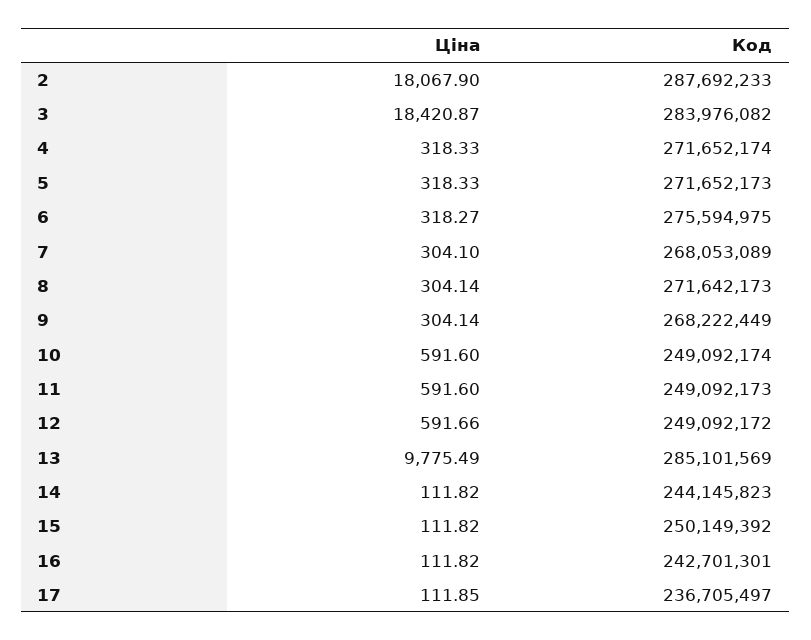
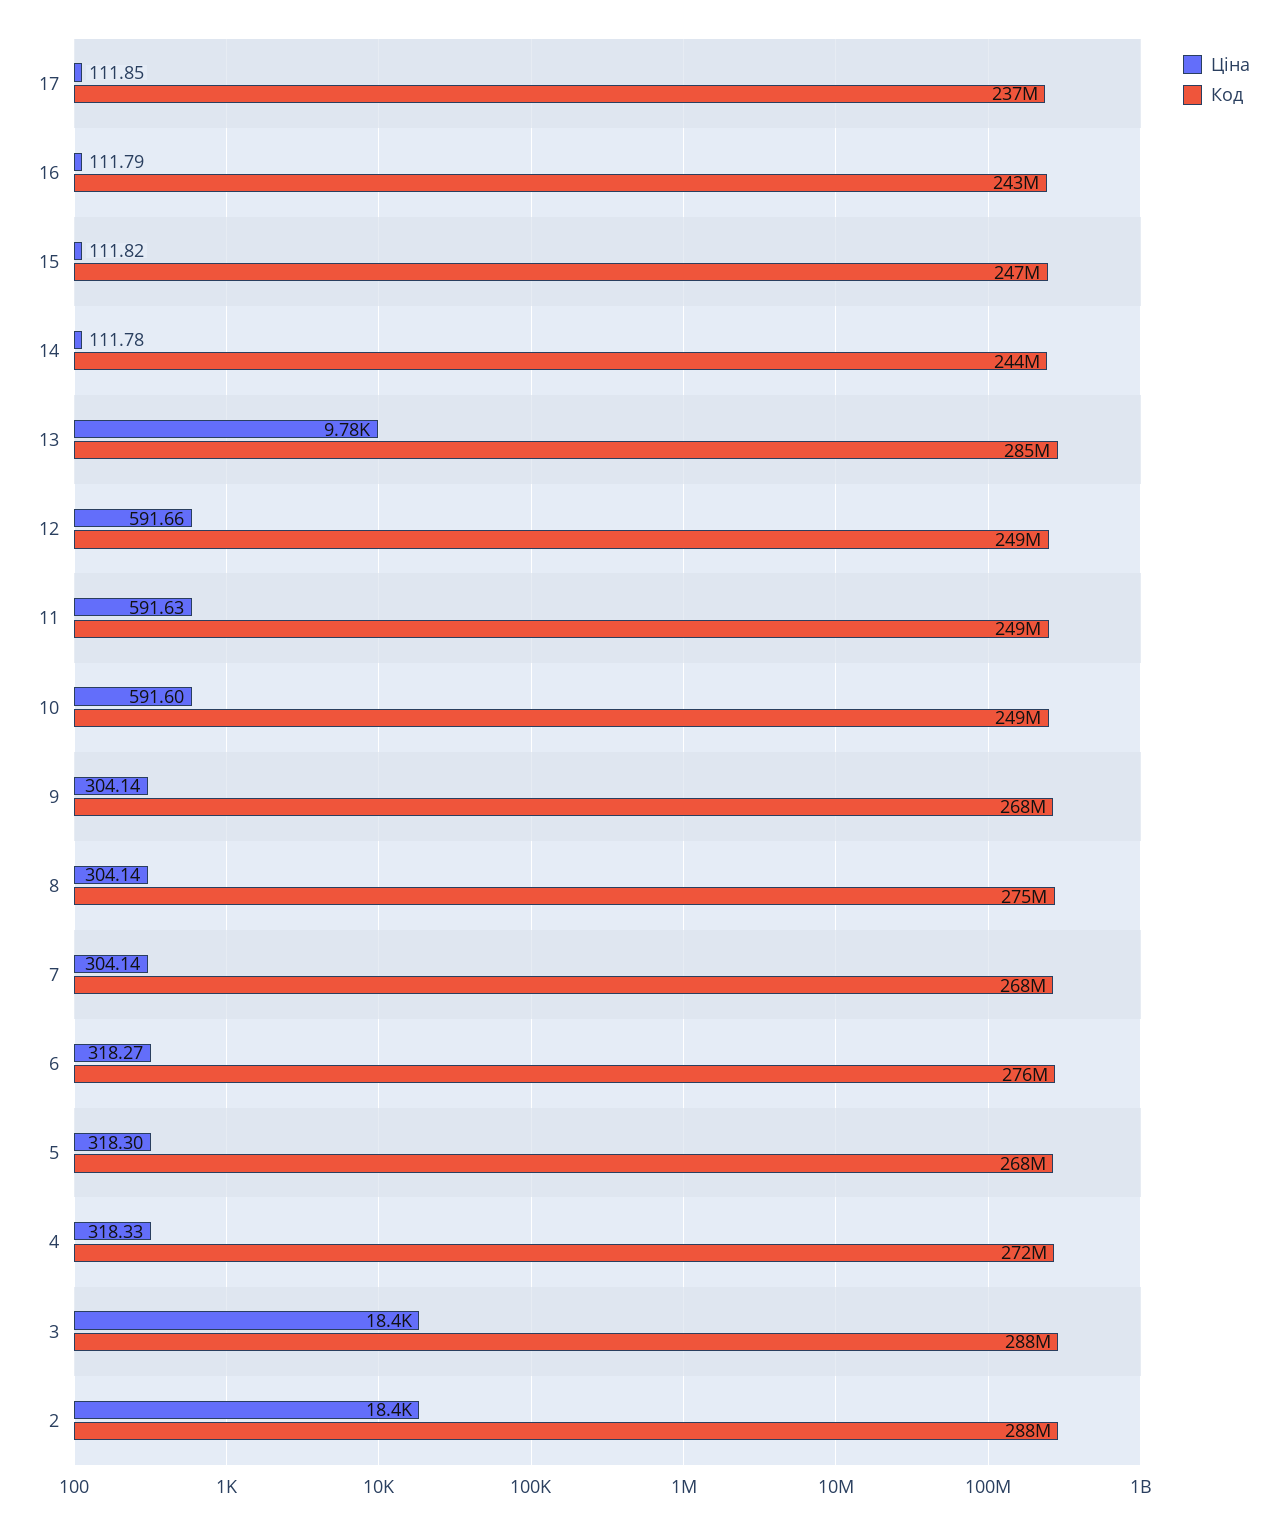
Ціна, 2: 18067.9 -> 18400
Код, 3: 283976082 -> 288000000
Ціна, 5: 318.33 -> 318.3
Код, 5: 271652173 -> 268000000
Ціна, 7: 304.1 -> 304.14
Код, 8: 271642173 -> 275000000
Ціна, 11: 591.6 -> 591.63
Ціна, 14: 111.82 -> 111.78
Код, 15: 250149392 -> 247000000
Ціна, 16: 111.82 -> 111.79

